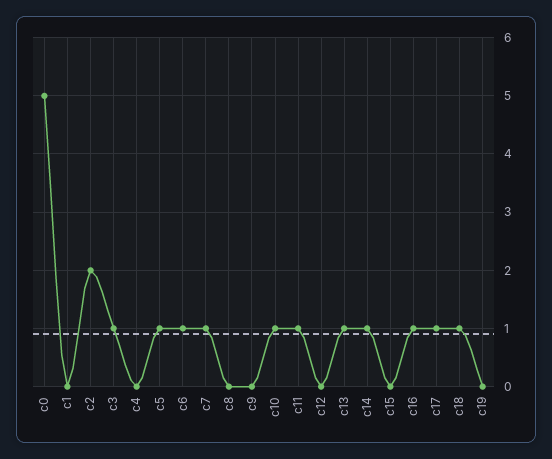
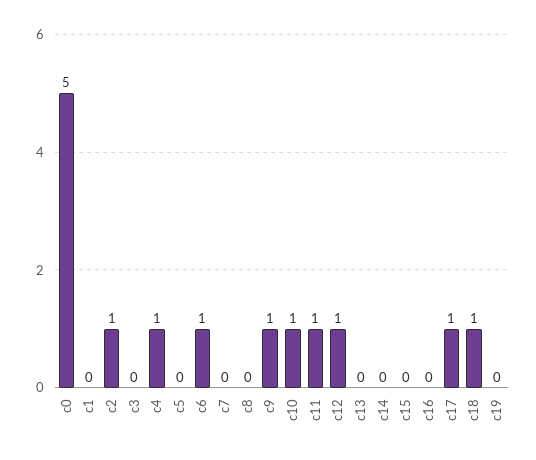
c2: 2 -> 1
c3: 1 -> 0
c4: 0 -> 1
c5: 1 -> 0
c7: 1 -> 0
c9: 0 -> 1
c12: 0 -> 1
c13: 1 -> 0
c14: 1 -> 0
c16: 1 -> 0

